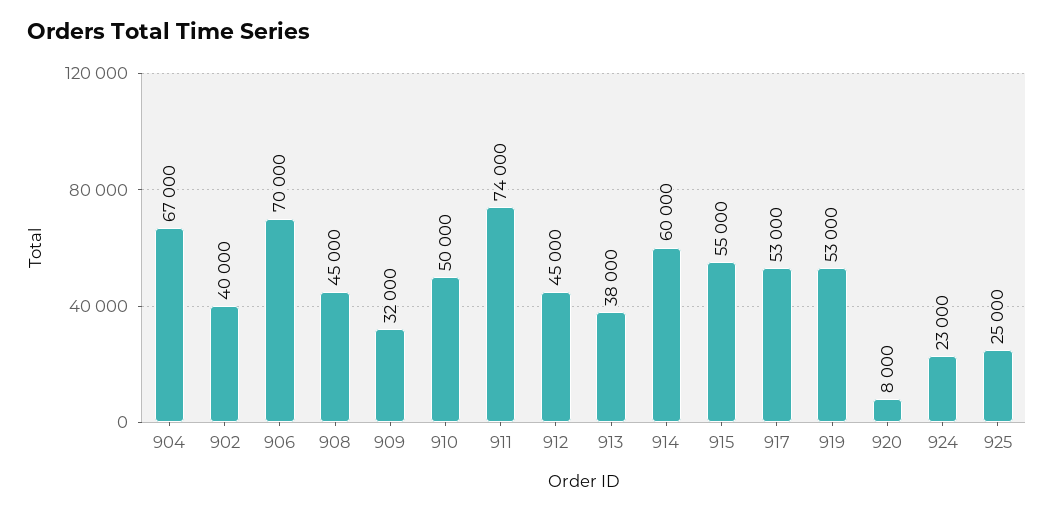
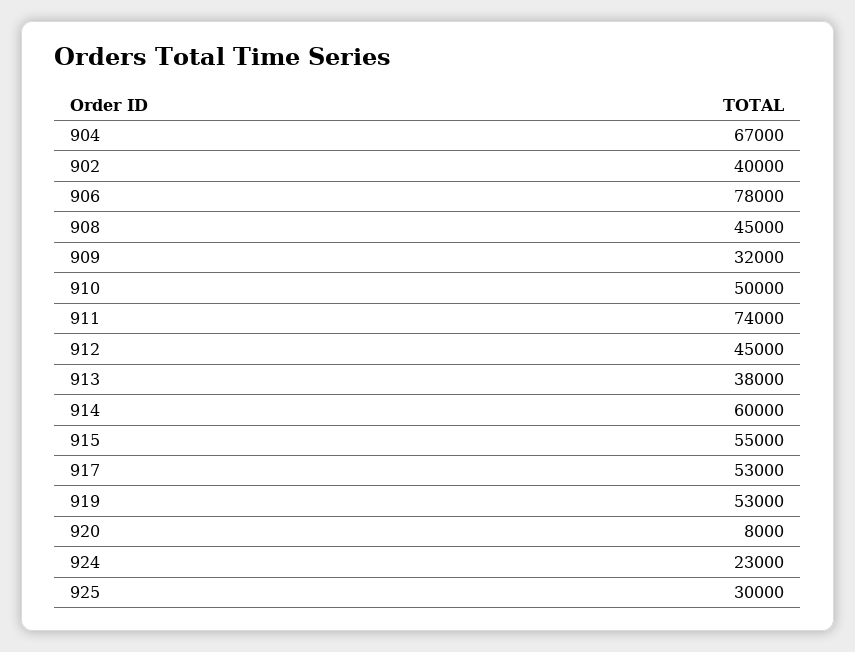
906: 70000 -> 78000
925: 25000 -> 30000

